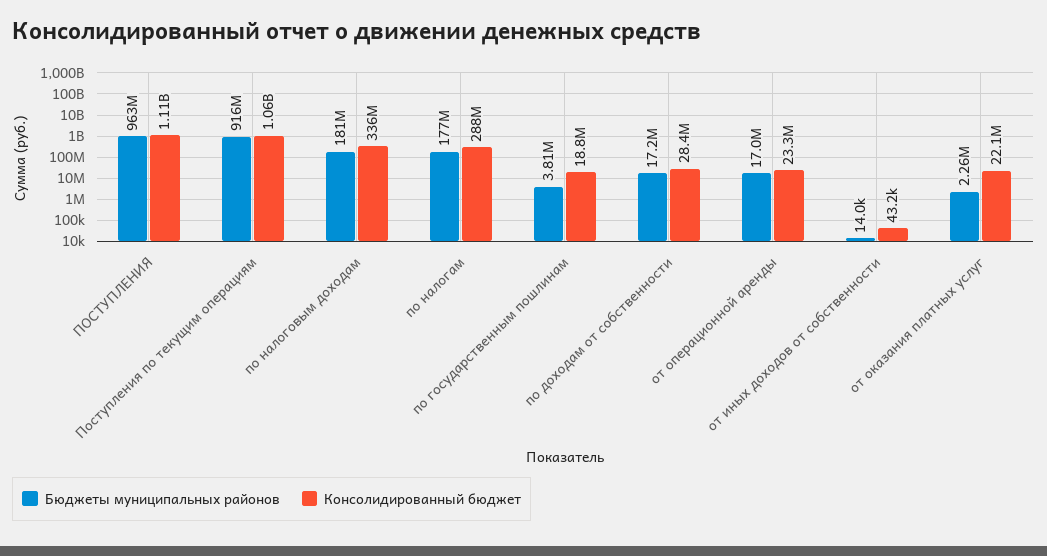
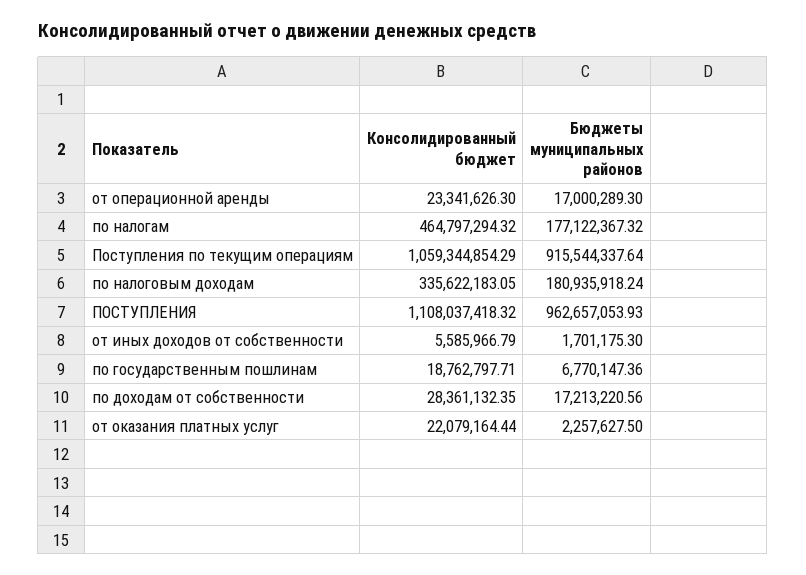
Консолидированный бюджет, по налогам: 288000000 -> 464797294.32
Бюджеты муниципальных районов, по государственным пошлинам: 3810000 -> 6770147.36
Бюджеты муниципальных районов, от иных доходов от собственности: 14000 -> 1701175.3
Консолидированный бюджет, от иных доходов от собственности: 43200 -> 5585966.79

